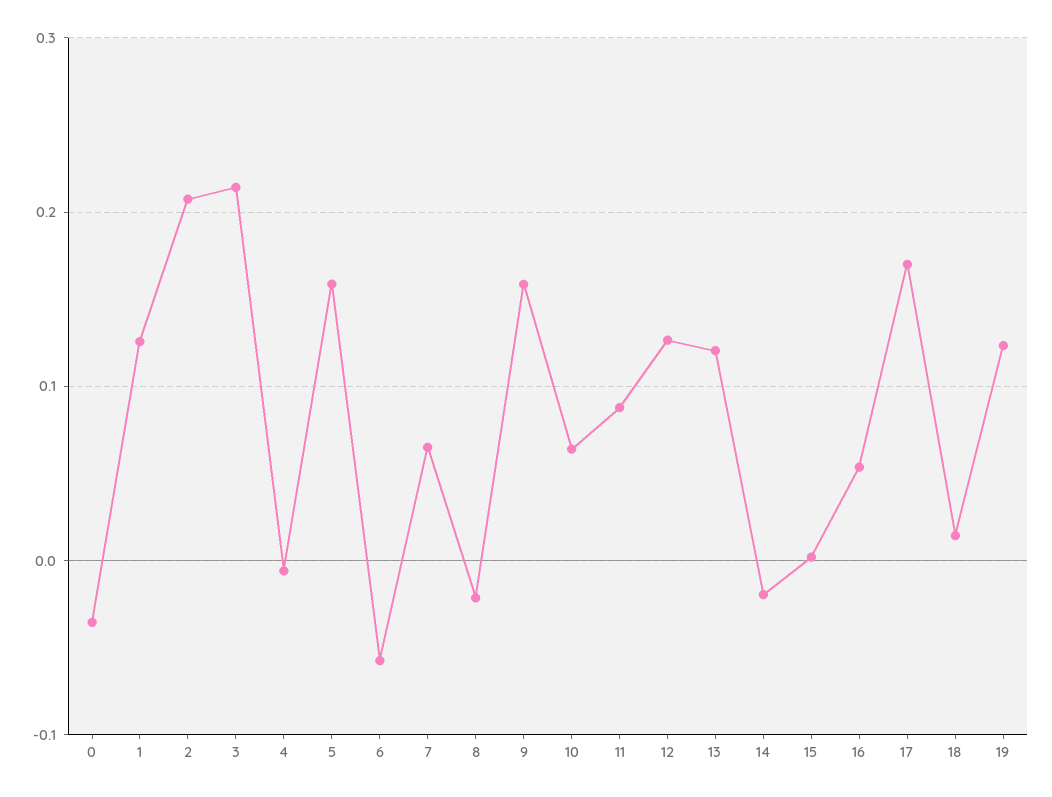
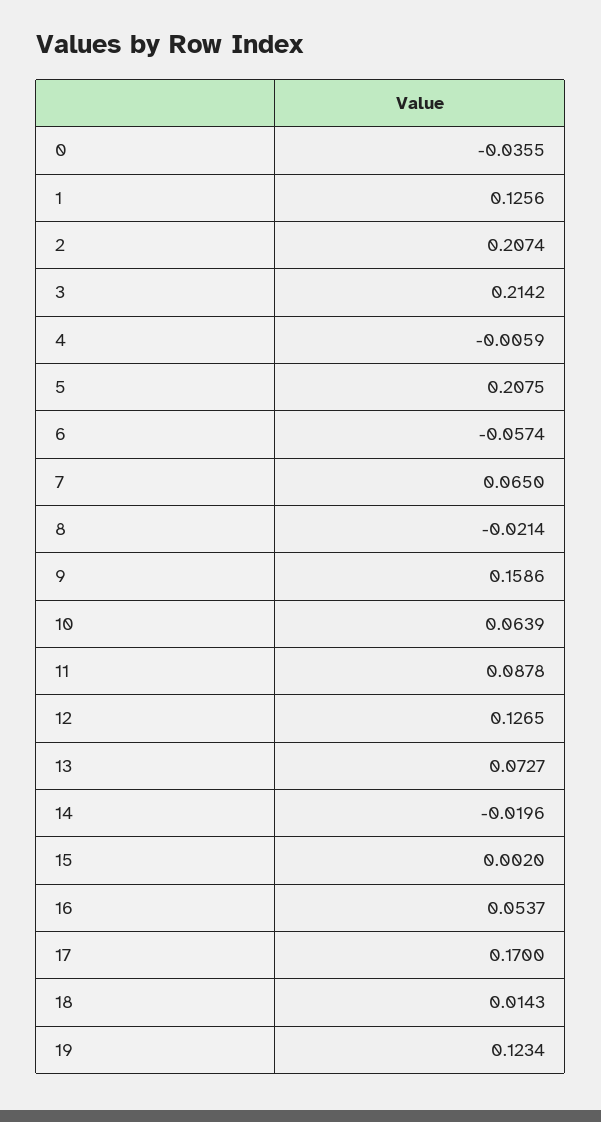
5: 0.16 -> 0.2075
13: 0.12 -> 0.0727

